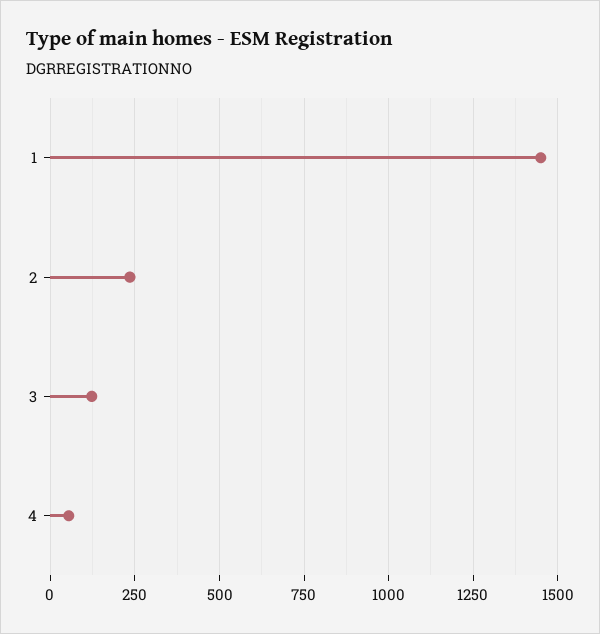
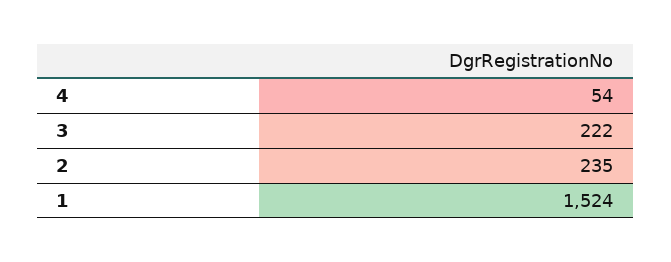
1: 1450 -> 1524
3: 125 -> 222

